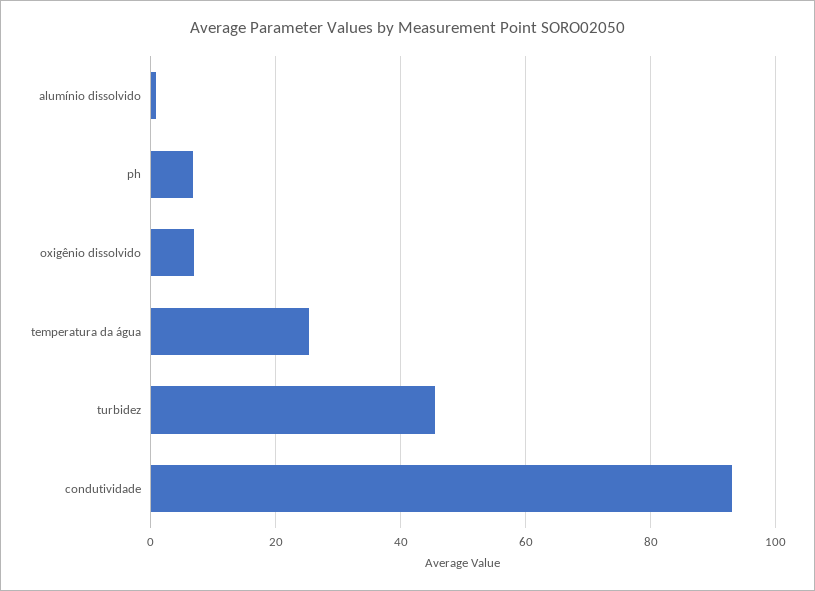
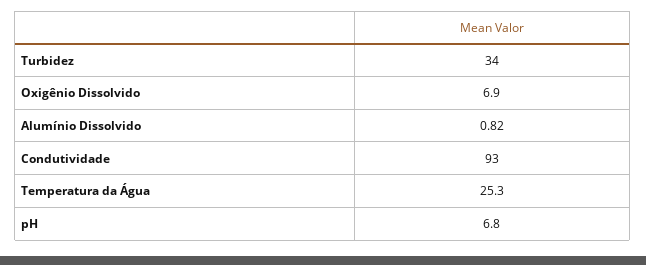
turbidez: 46 -> 34

